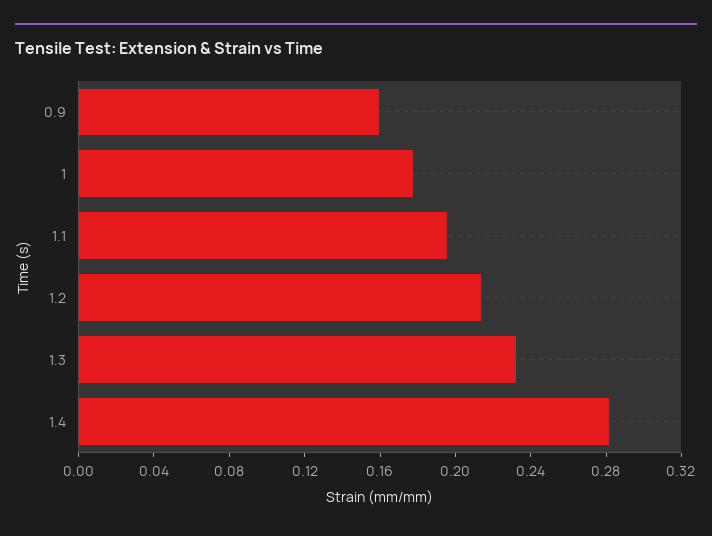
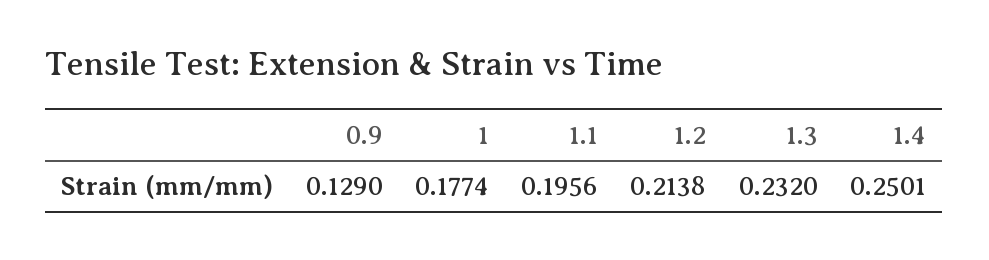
0.9: 0.16 -> 0.129
1.4: 0.28 -> 0.2501

